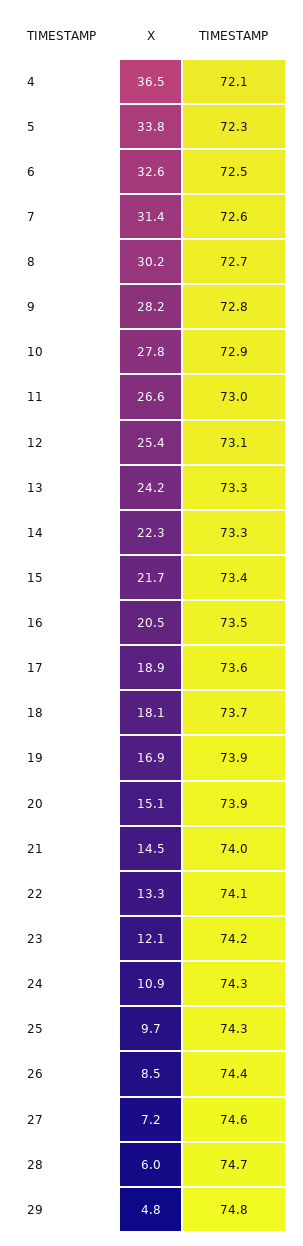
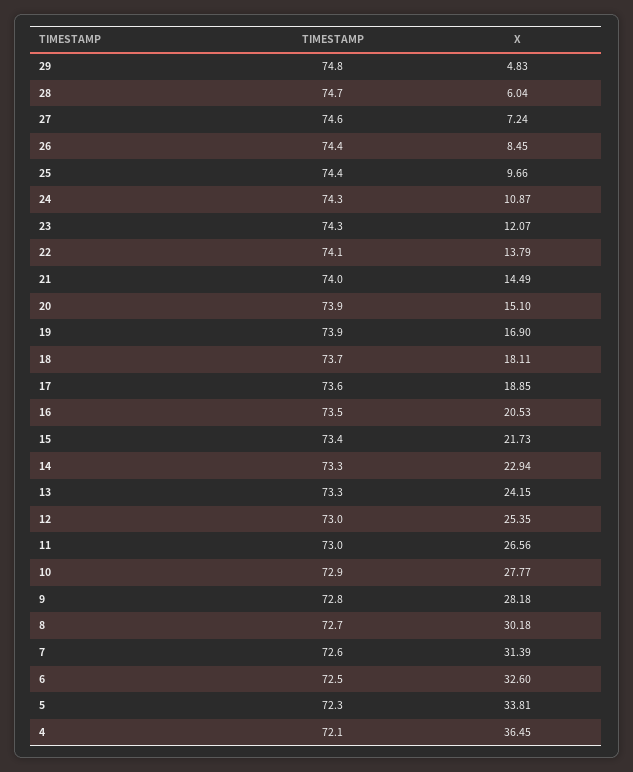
TIMESTAMP, 12: 73.1 -> 73
X, 14: 22.3 -> 22.94
X, 22: 13.3 -> 13.79
TIMESTAMP, 23: 74.2 -> 74.3
TIMESTAMP, 25: 74.3 -> 74.4

